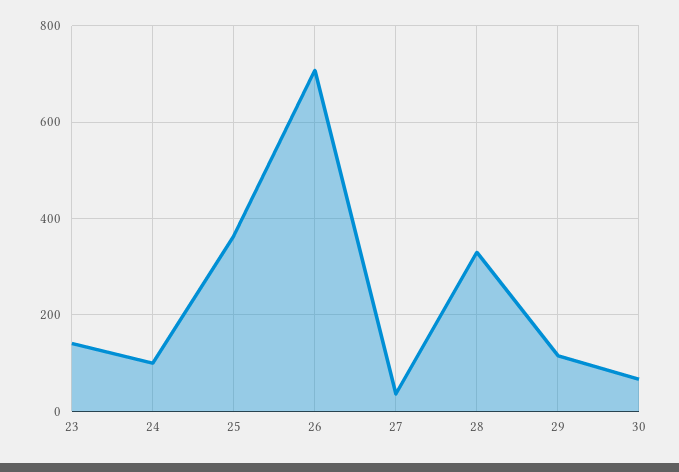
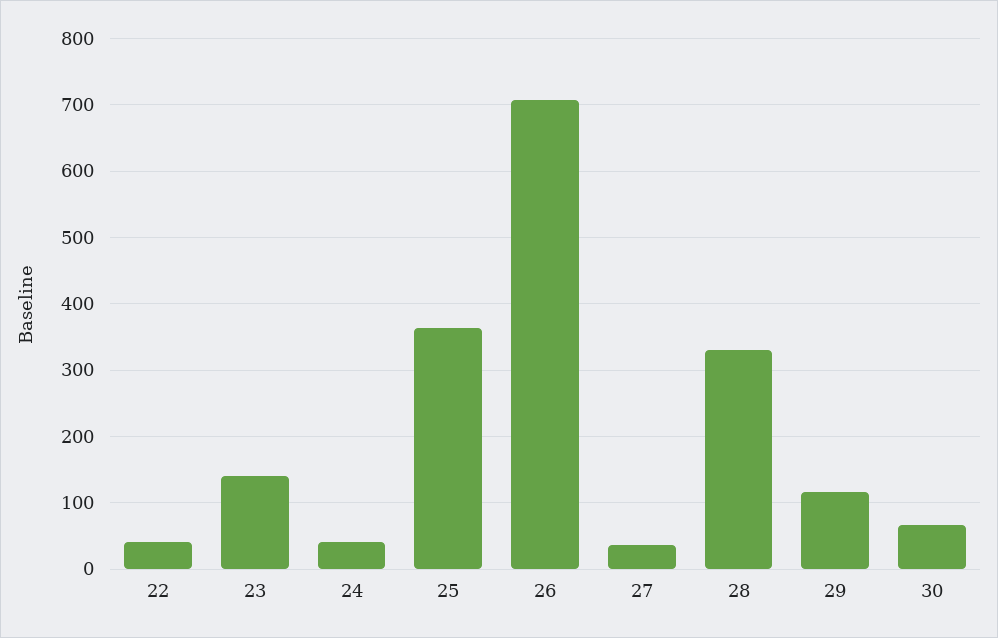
24: 100 -> 40
22: none -> 40

